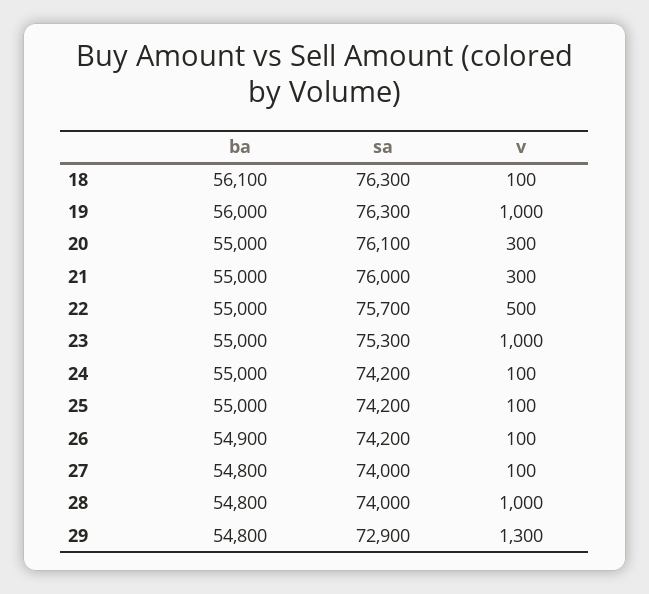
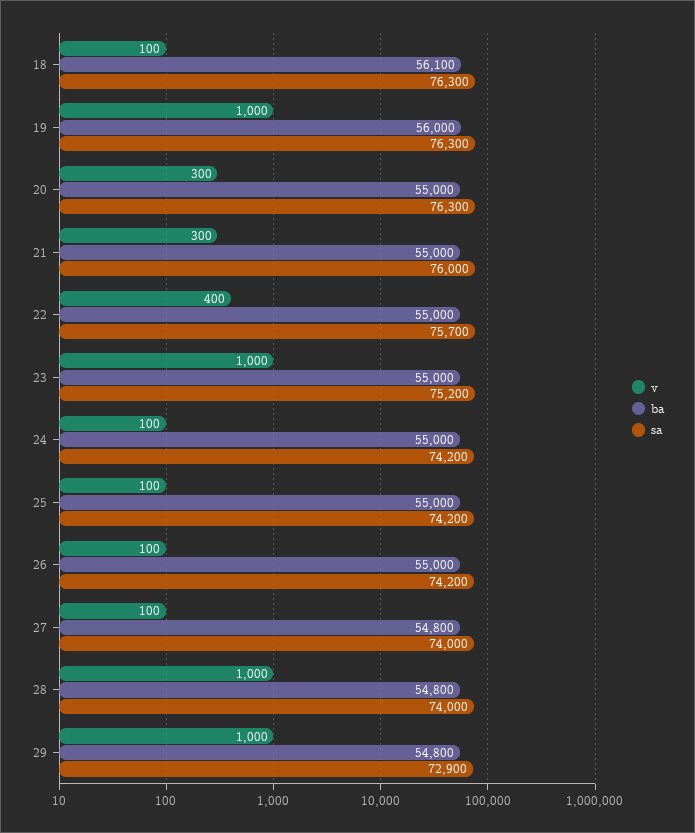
sa, 20: 76100 -> 76300
v, 22: 500 -> 400
sa, 23: 75300 -> 75200
ba, 26: 54900 -> 55000
v, 29: 1300 -> 1000

